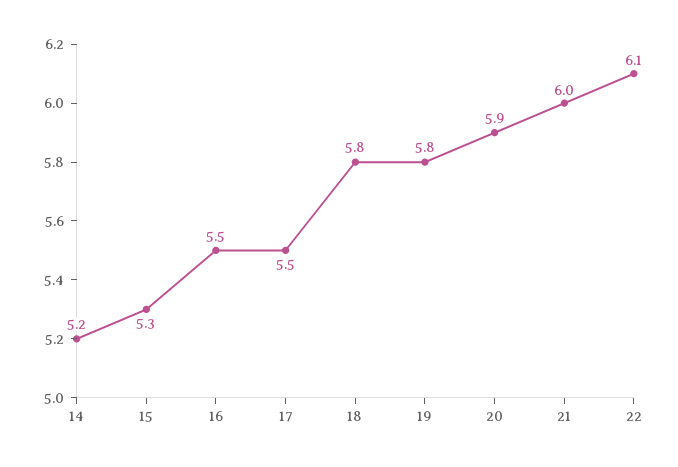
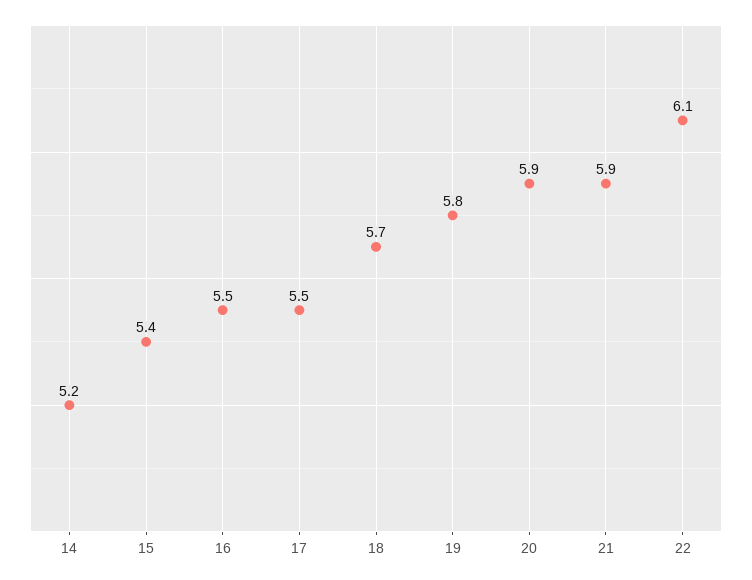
15: 5.3 -> 5.4
18: 5.8 -> 5.7
21: 6 -> 5.9

